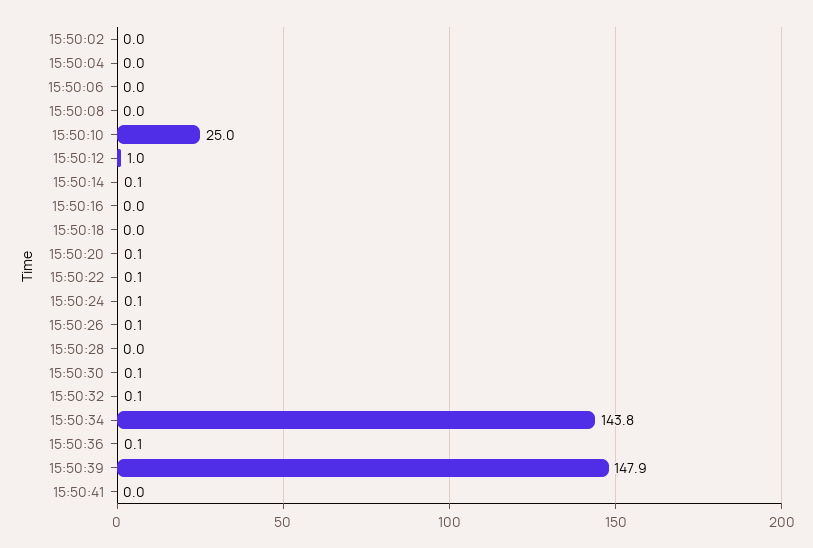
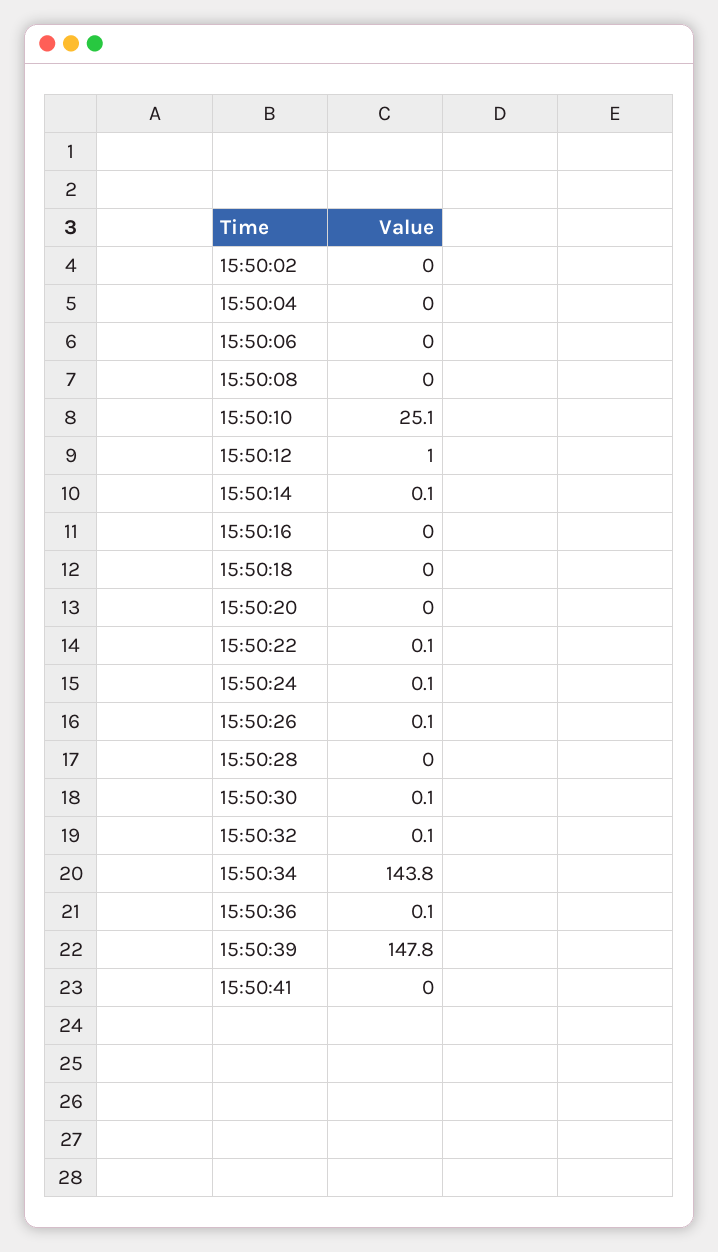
15:50:10: 25 -> 25.1
15:50:20: 0.1 -> 0
15:50:39: 147.9 -> 147.8

